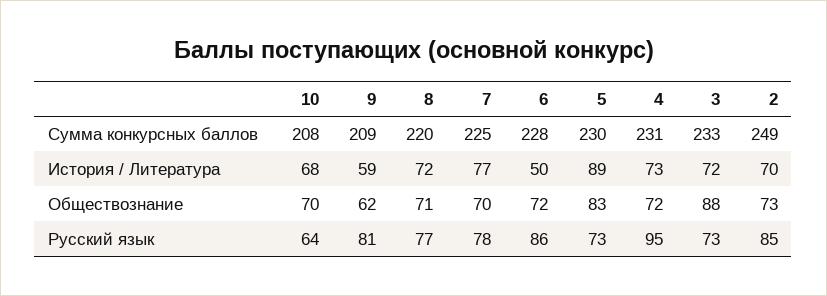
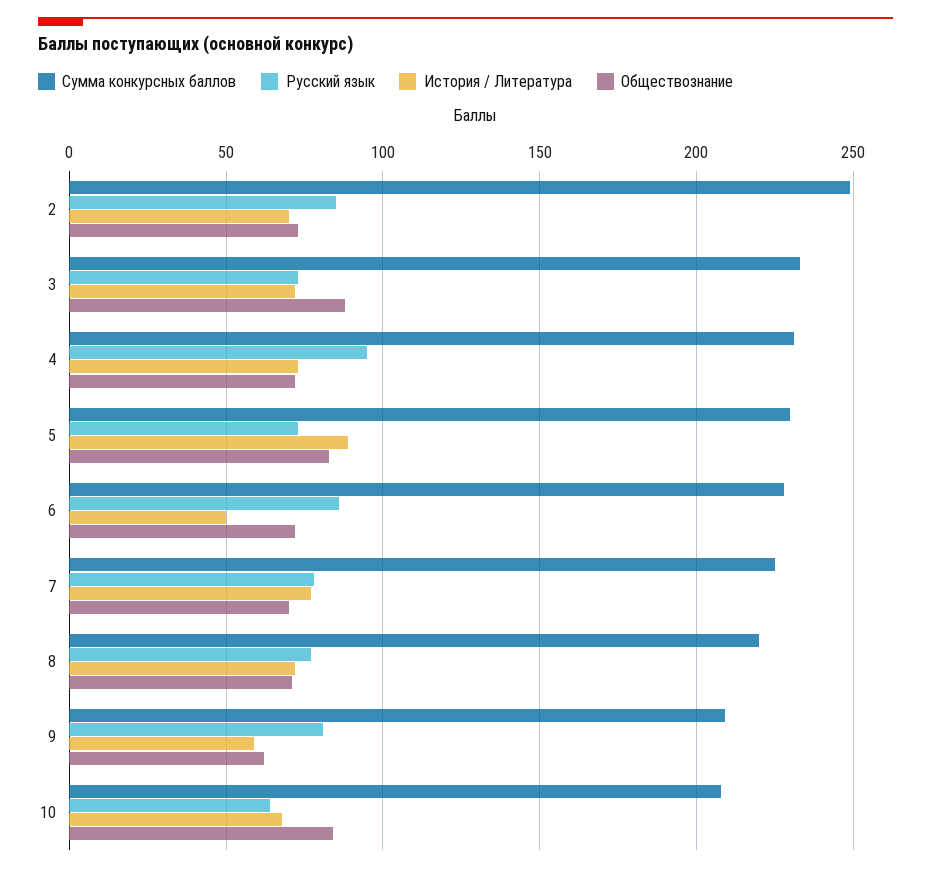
Обществознание, 10: 70 -> 85

